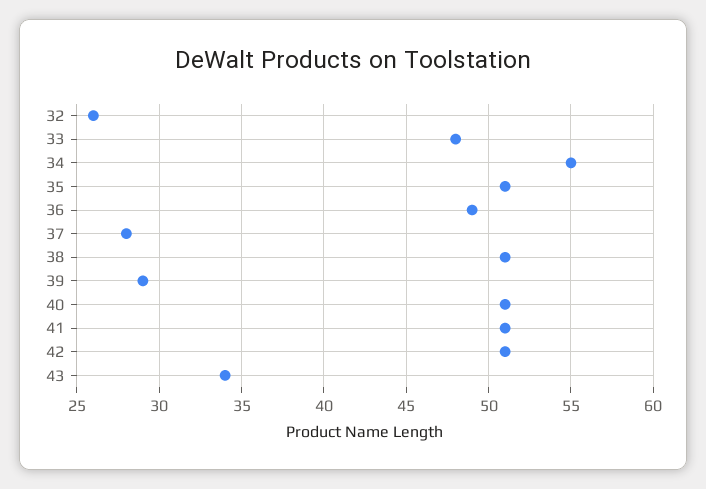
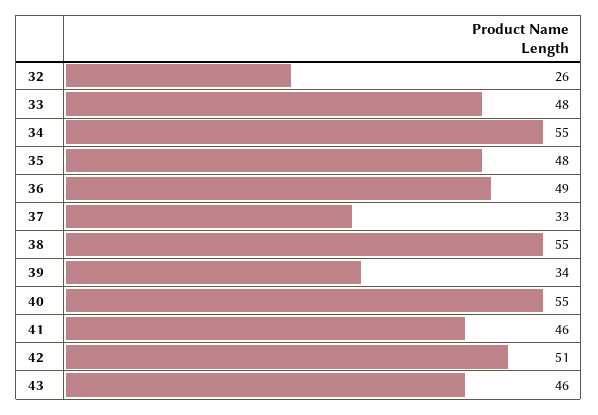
35: 51 -> 48
37: 28 -> 33
38: 51 -> 55
39: 29 -> 34
40: 51 -> 55
41: 51 -> 46
43: 34 -> 46

